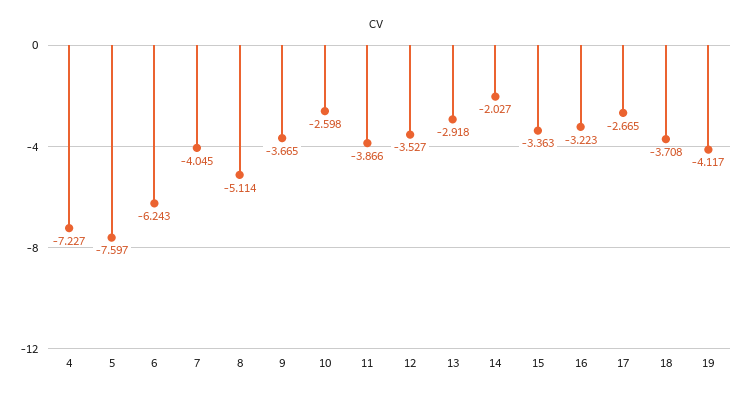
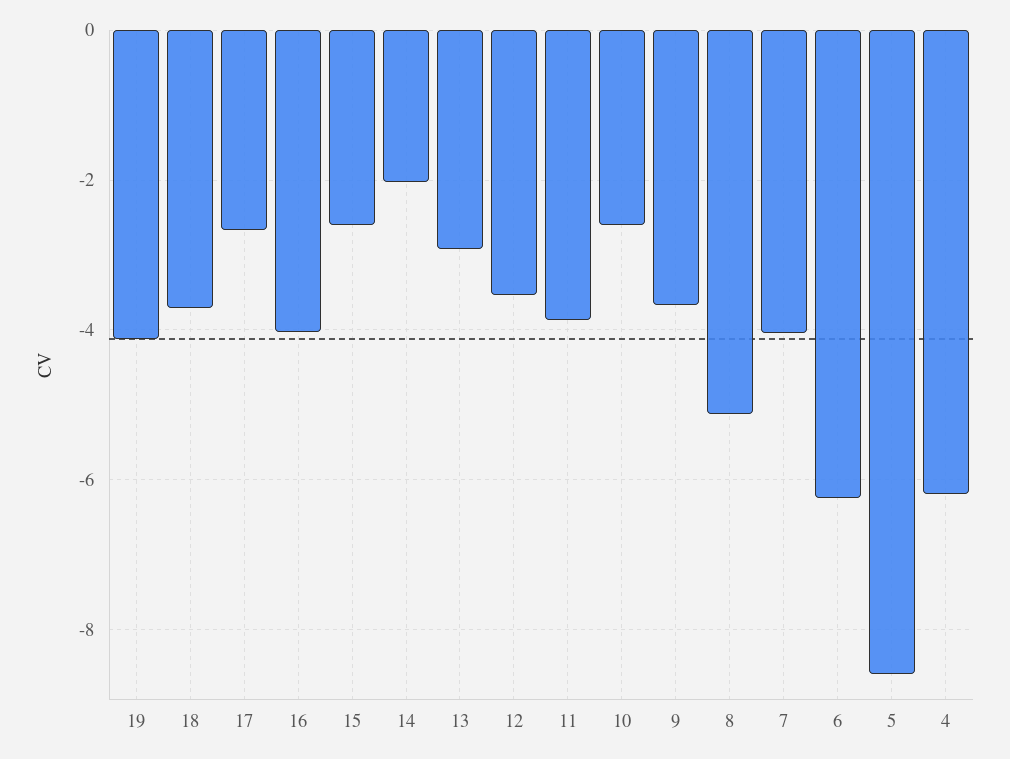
4: -7.227 -> -6.2
5: -7.597 -> -8.6
15: -3.363 -> -2.6
16: -3.223 -> -4

